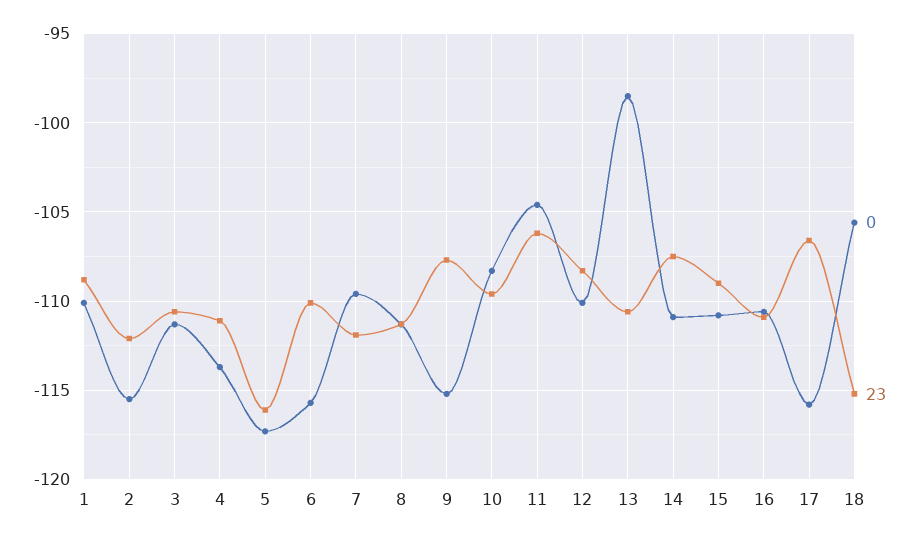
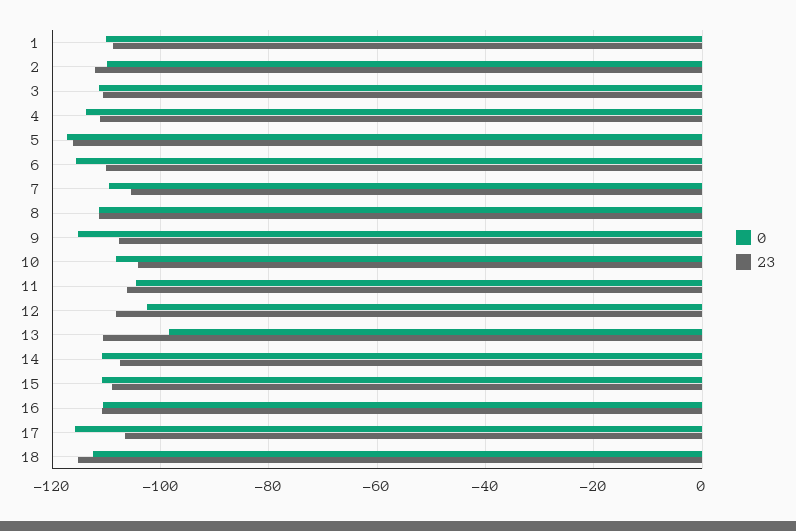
0, 2: -115.5 -> -110
23, 7: -112 -> -106
23, 10: -109.5 -> -104
0, 12: -110 -> -102
0, 18: -105.5 -> -112

